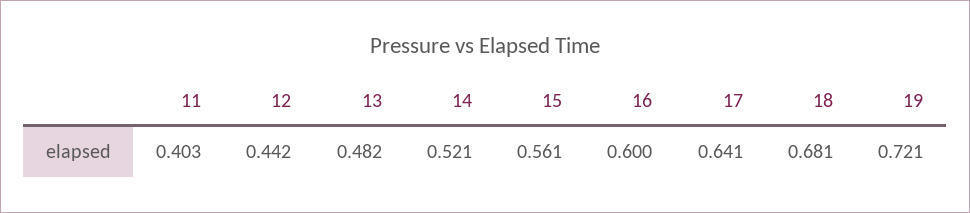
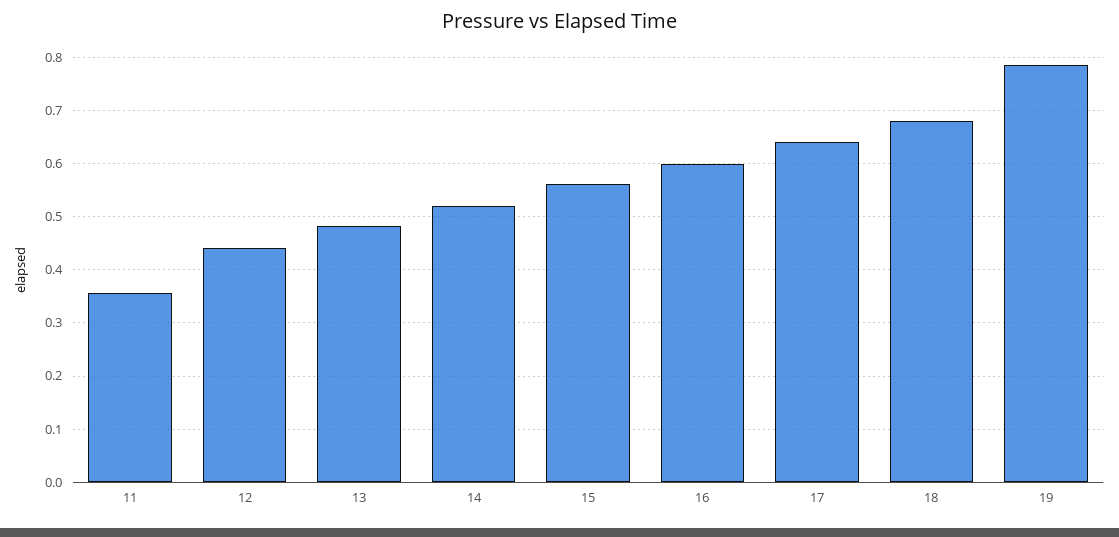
11: 0.403 -> 0.36
19: 0.721 -> 0.78

